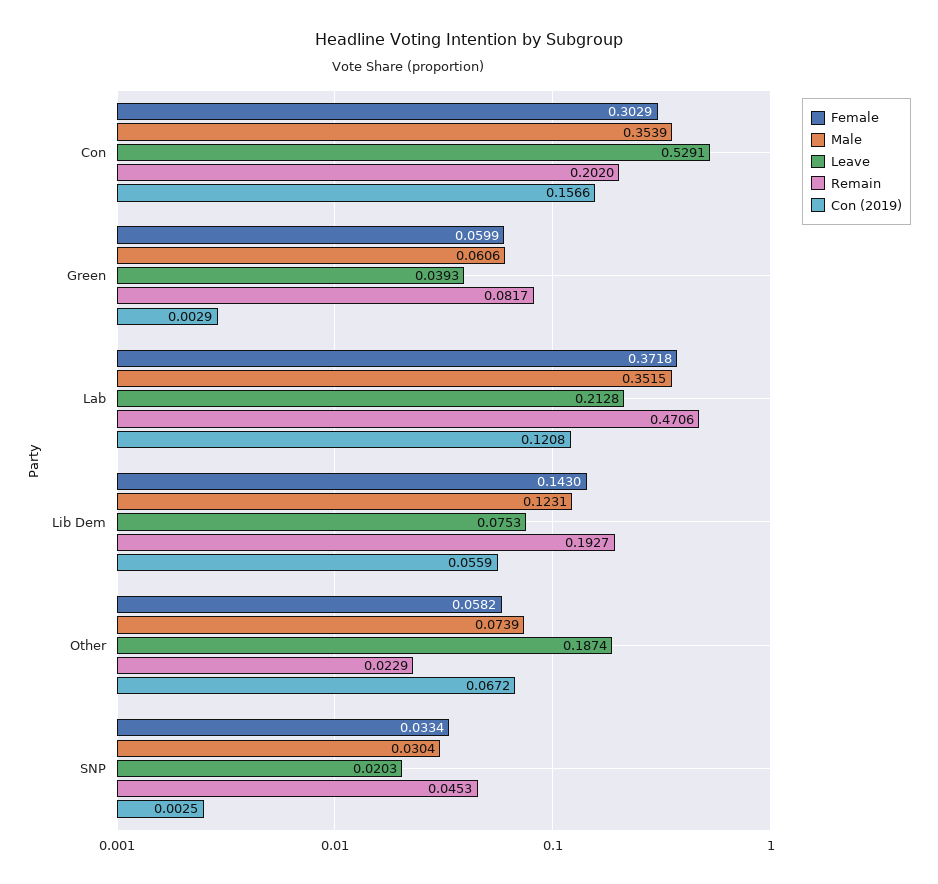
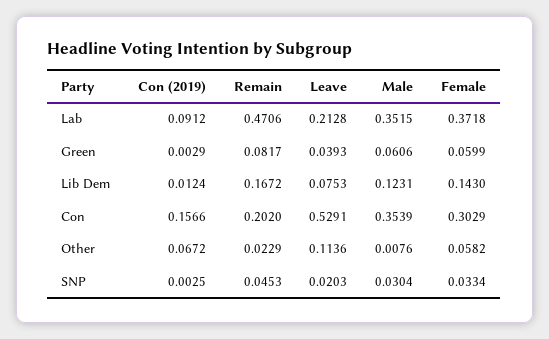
Con (2019), Lab: 0.1208 -> 0.0912
Remain, Lib Dem: 0.1927 -> 0.1672
Con (2019), Lib Dem: 0.0559 -> 0.0124
Male, Other: 0.0739 -> 0.0076
Leave, Other: 0.1874 -> 0.1136

